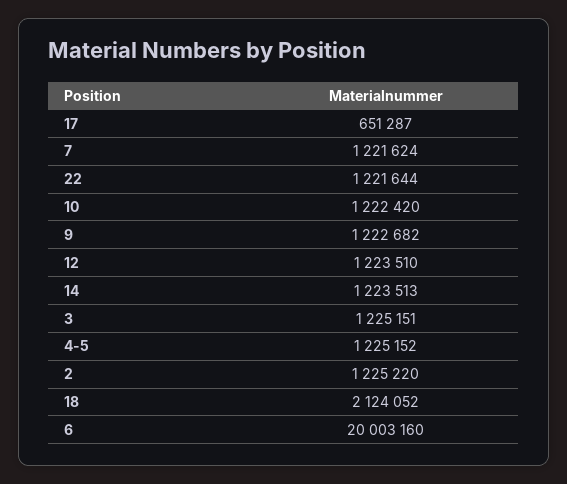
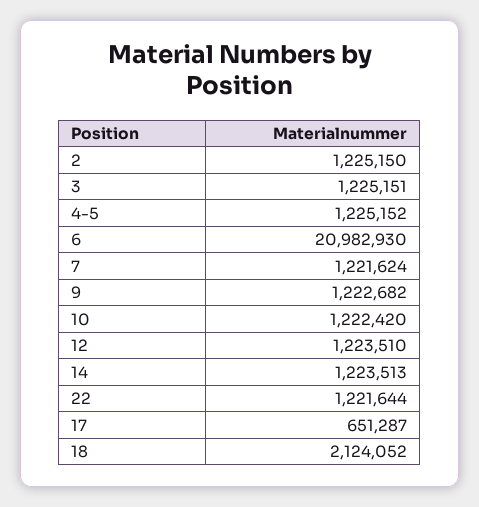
2: 1225220 -> 1225150
6: 20003160 -> 20982930

